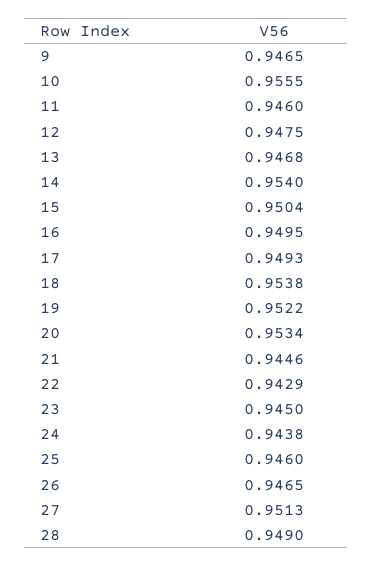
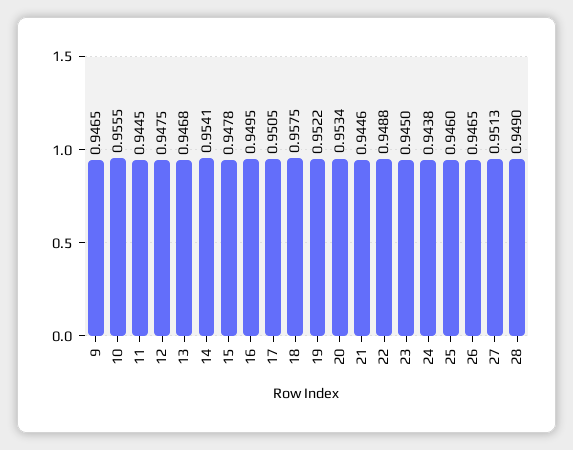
11: 0.946 -> 0.9445
14: 0.954 -> 0.9541
15: 0.9504 -> 0.9478
17: 0.9493 -> 0.9505
18: 0.9538 -> 0.9575
22: 0.9429 -> 0.9488

